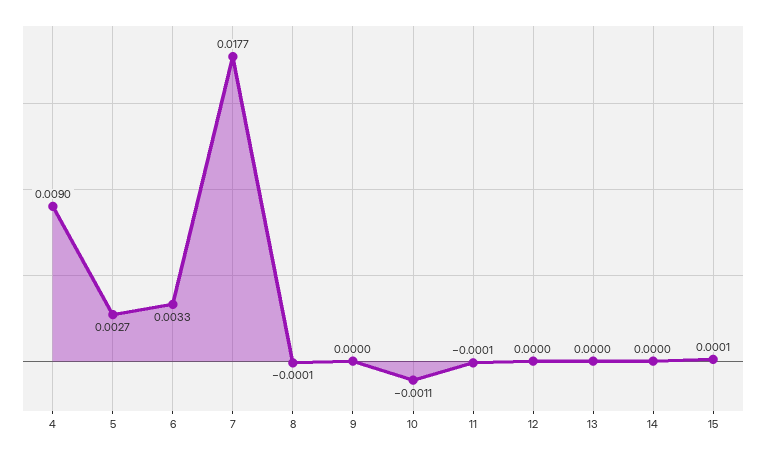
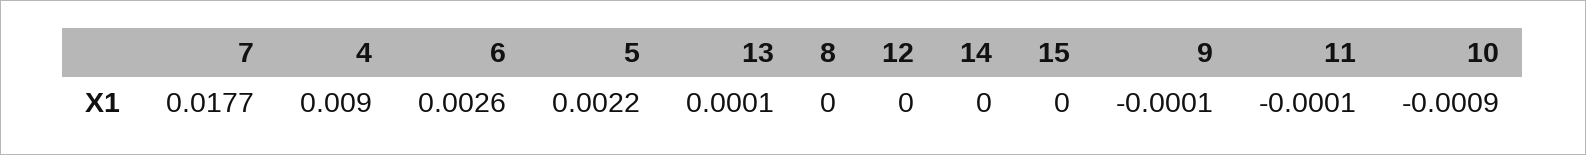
5: 0.0027 -> 0.0022
6: 0.0033 -> 0.0026
8: -0.0001 -> 0
9: 0 -> -0.0001
10: -0.0011 -> -0.0009
13: 0 -> 0.0001
15: 0.0001 -> 0

